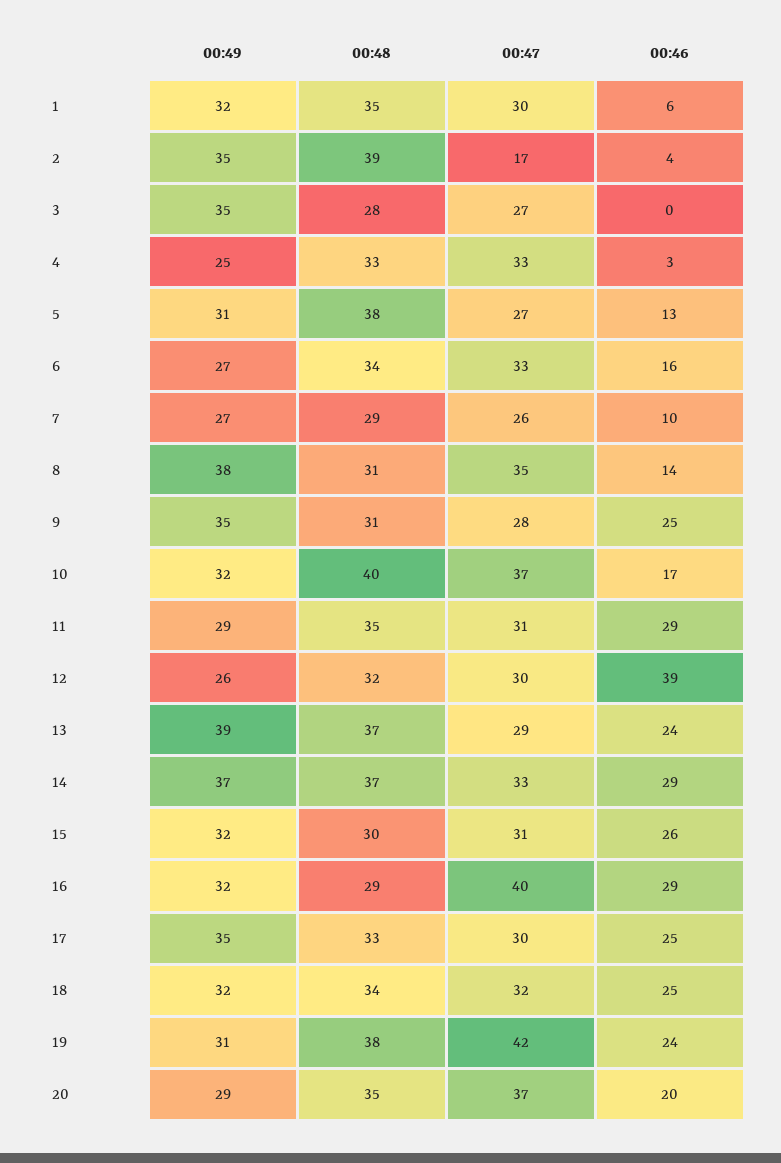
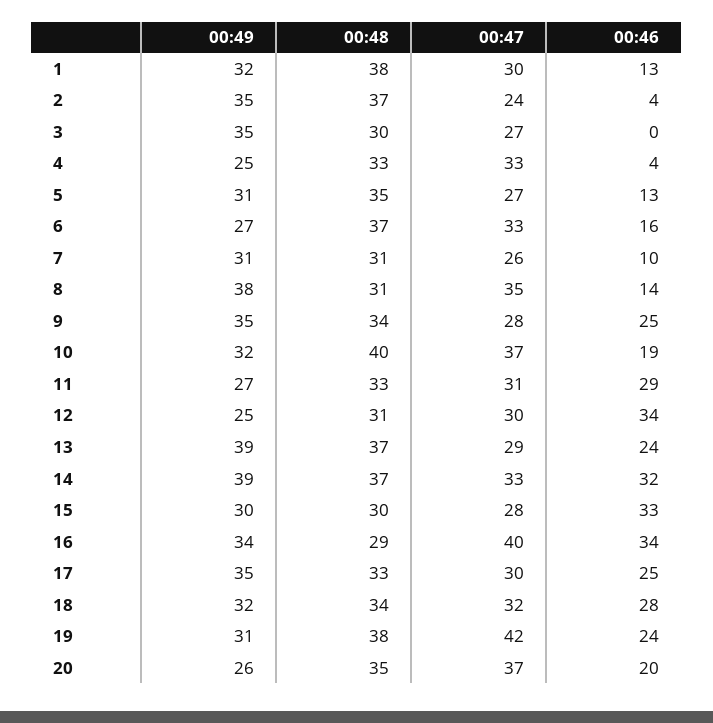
00:48, 1: 35 -> 38
00:46, 1: 6 -> 13
00:48, 2: 39 -> 37
00:47, 2: 17 -> 24
00:48, 3: 28 -> 30
00:46, 4: 3 -> 4
00:48, 5: 38 -> 35
00:48, 6: 34 -> 37
00:49, 7: 27 -> 31
00:48, 7: 29 -> 31
00:48, 9: 31 -> 34
00:46, 10: 17 -> 19
00:49, 11: 29 -> 27
00:48, 11: 35 -> 33
00:49, 12: 26 -> 25
00:48, 12: 32 -> 31
00:46, 12: 39 -> 34
00:49, 14: 37 -> 39
00:46, 14: 29 -> 32
00:49, 15: 32 -> 30
00:47, 15: 31 -> 28
00:46, 15: 26 -> 33
00:49, 16: 32 -> 34
00:46, 16: 29 -> 34
00:46, 18: 25 -> 28
00:49, 20: 29 -> 26

